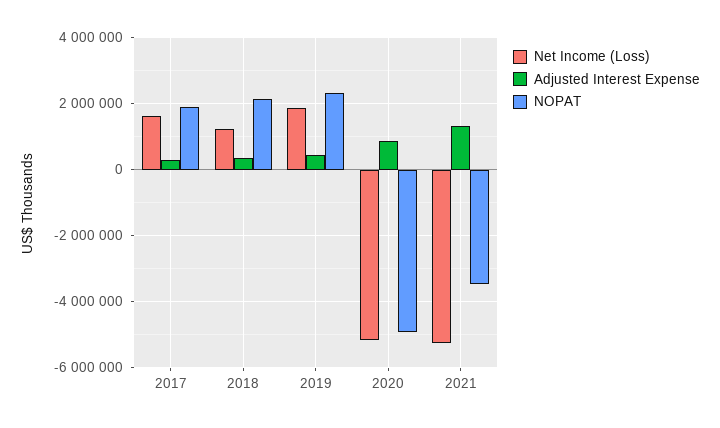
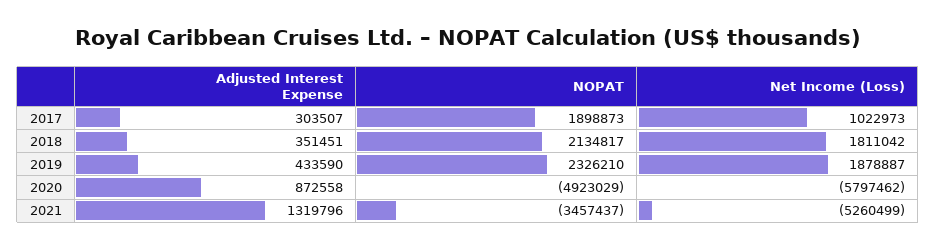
Net Income (Loss), 2017: 1600000 -> 1022973
Net Income (Loss), 2018: 1200000 -> 1811042
Net Income (Loss), 2020: -5200000 -> -5797462

